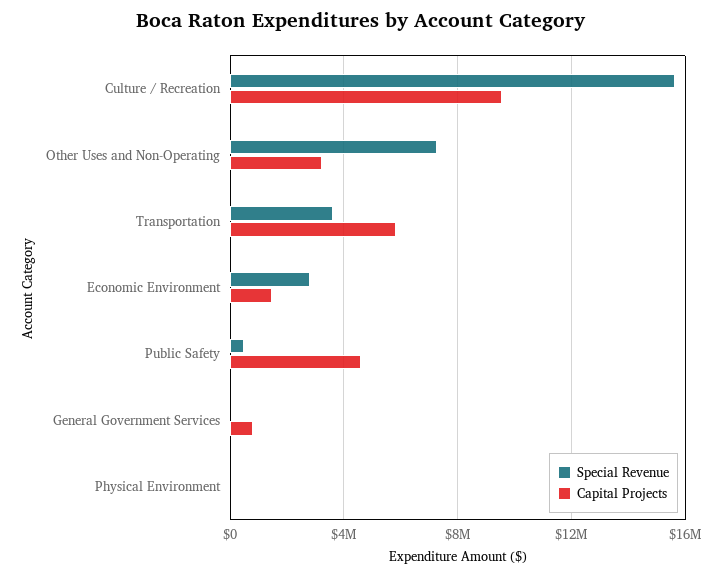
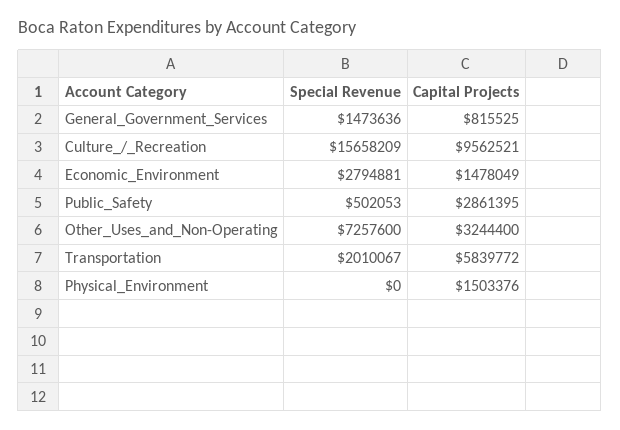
Special Revenue, Transportation: 3500000 -> 2010067
Capital Projects, Public Safety: 4500000 -> 2861395
Special Revenue, General Government Services: 0 -> 1473636
Capital Projects, Physical Environment: 0 -> 1503376

